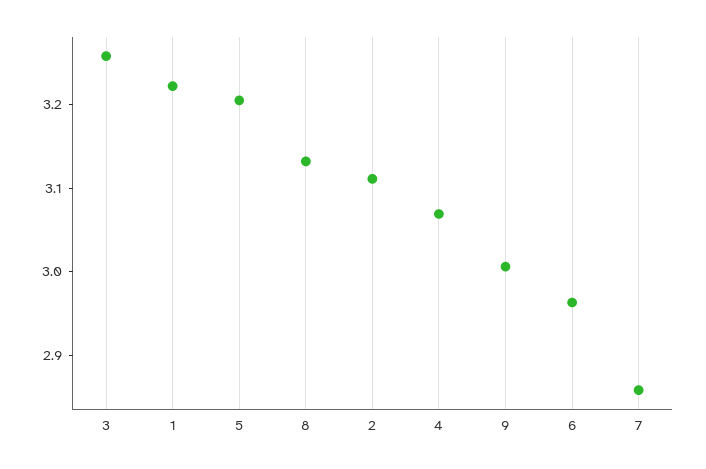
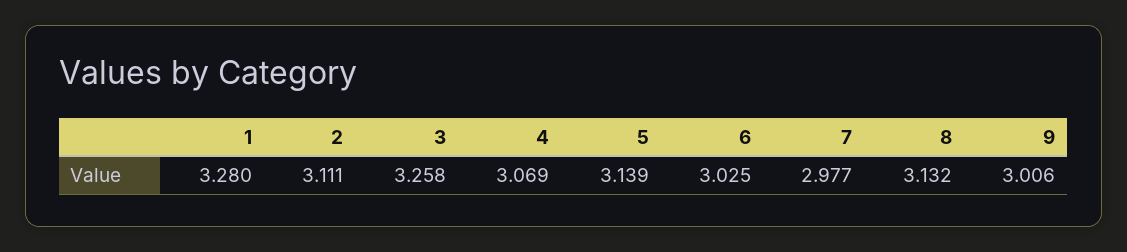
1: 3.22 -> 3.28
5: 3.2 -> 3.139
6: 2.96 -> 3.025
7: 2.86 -> 2.977

